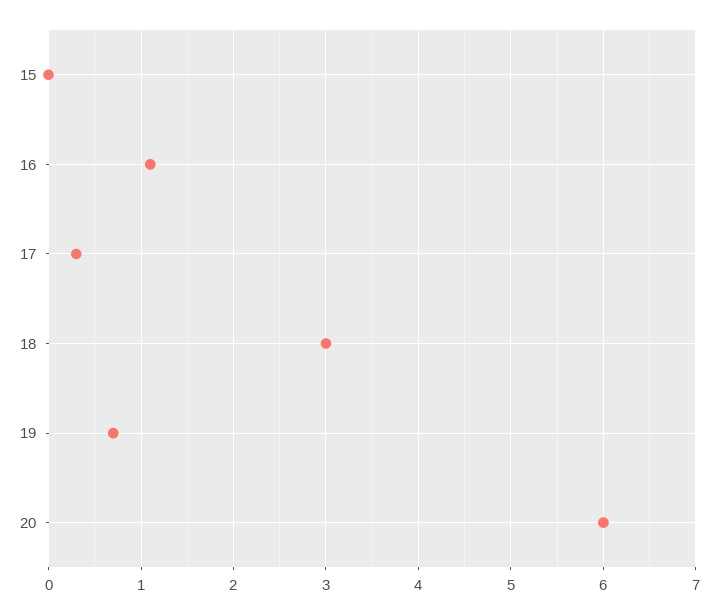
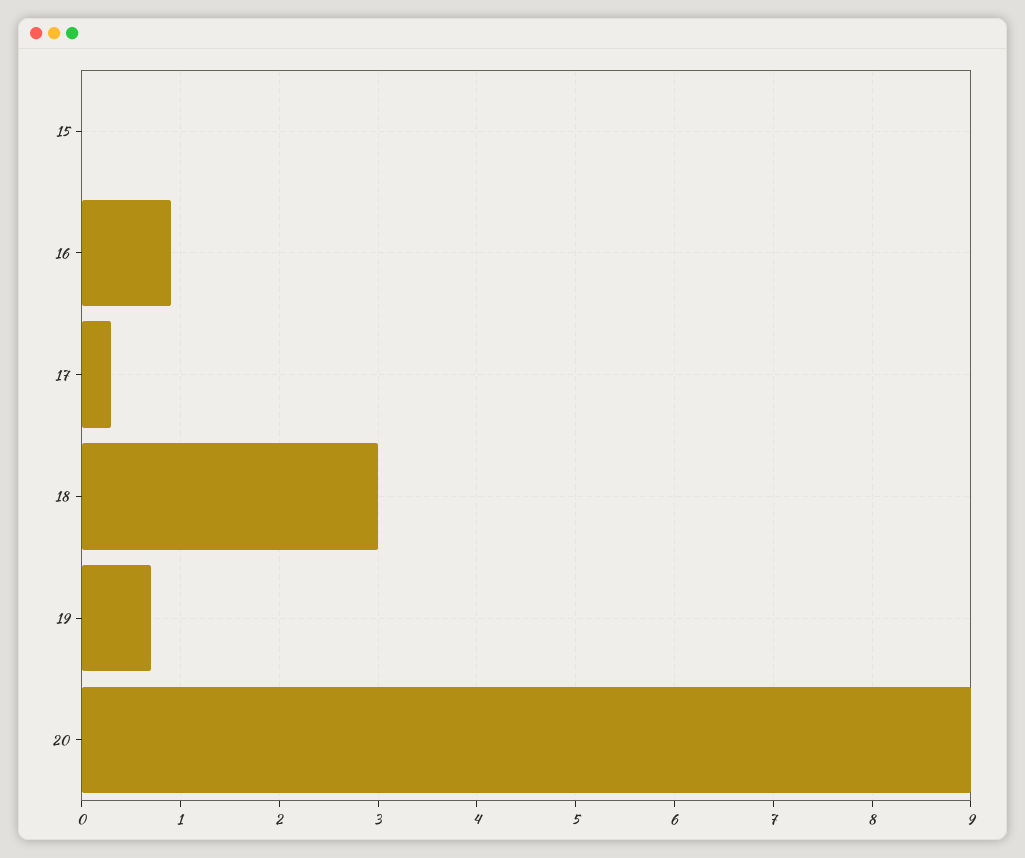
16: 1.1 -> 0.9
20: 6 -> 9

